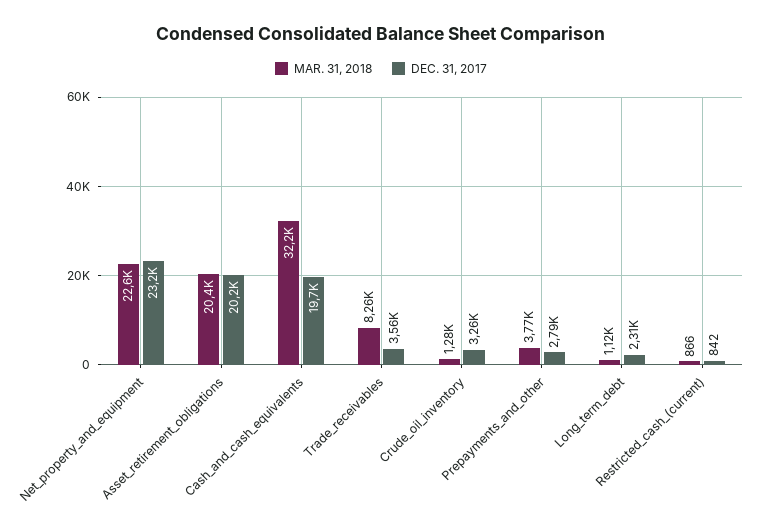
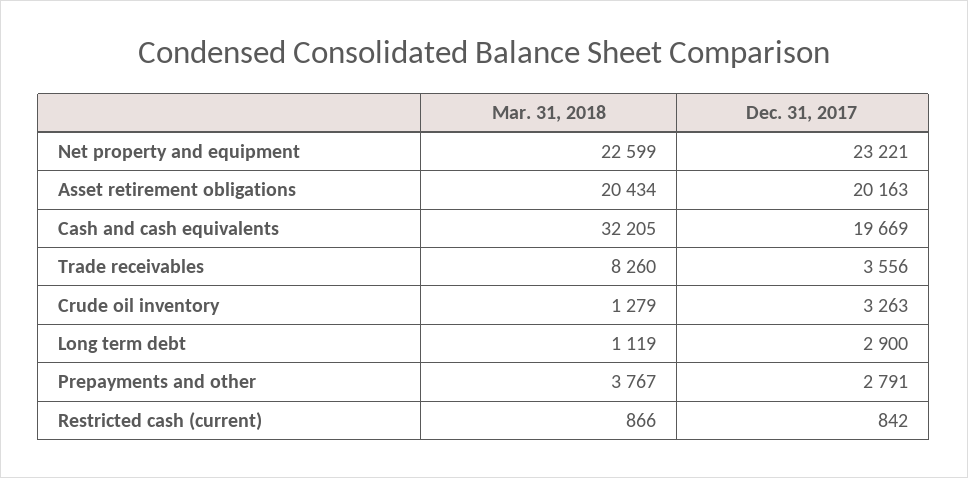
DEC. 31, 2017, Long_term_debt: 2310 -> 2900

